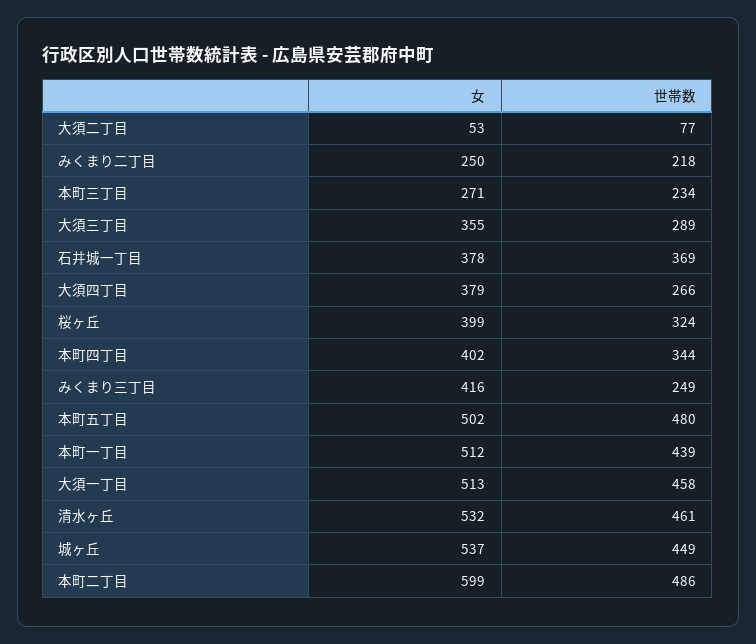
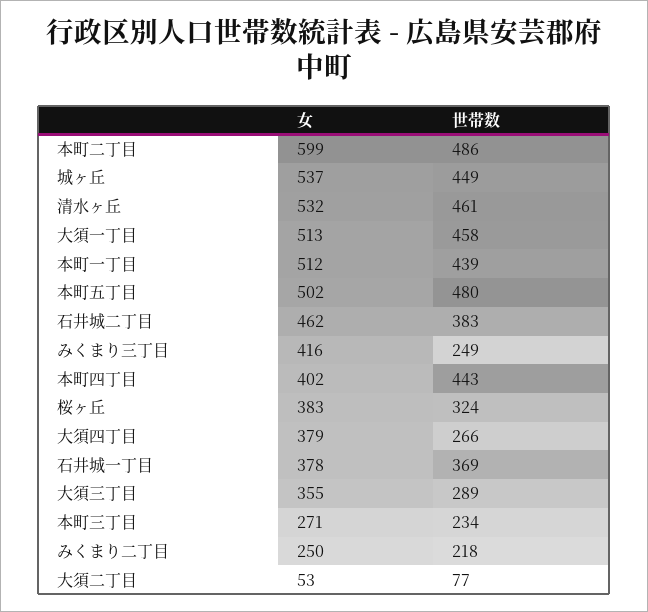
女, 桜ヶ丘: 399 -> 383
世帯数, 本町四丁目: 344 -> 443
女, 石井城二丁目: none -> 462
世帯数, 石井城二丁目: none -> 383

